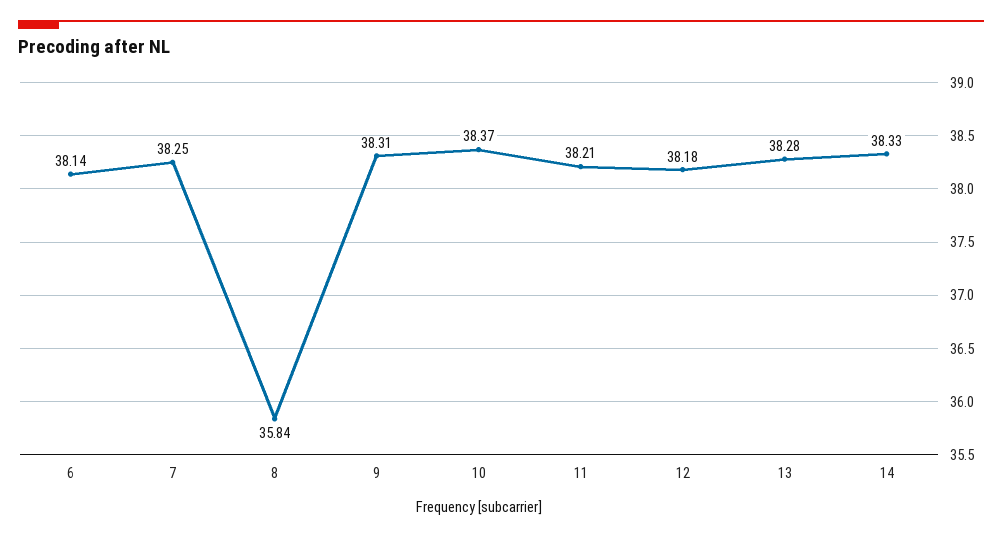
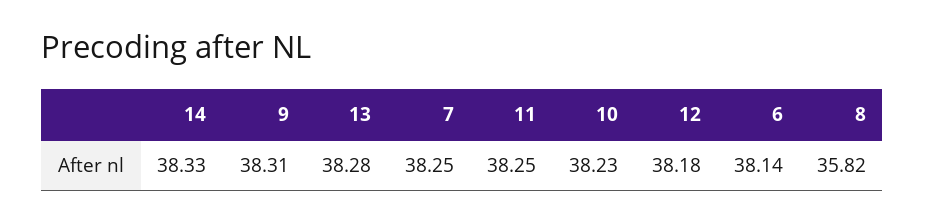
8: 35.84 -> 35.82
10: 38.37 -> 38.23
11: 38.21 -> 38.25

